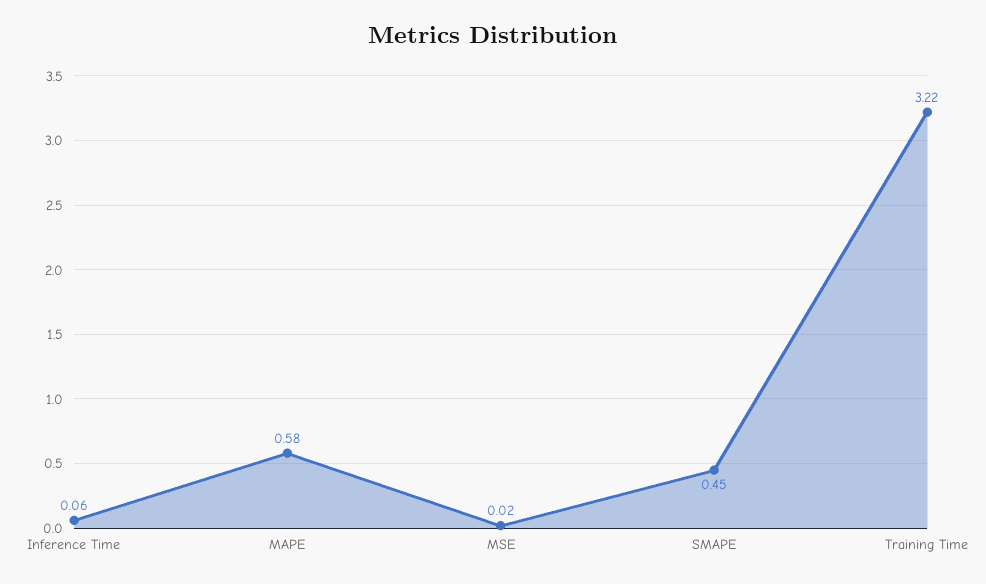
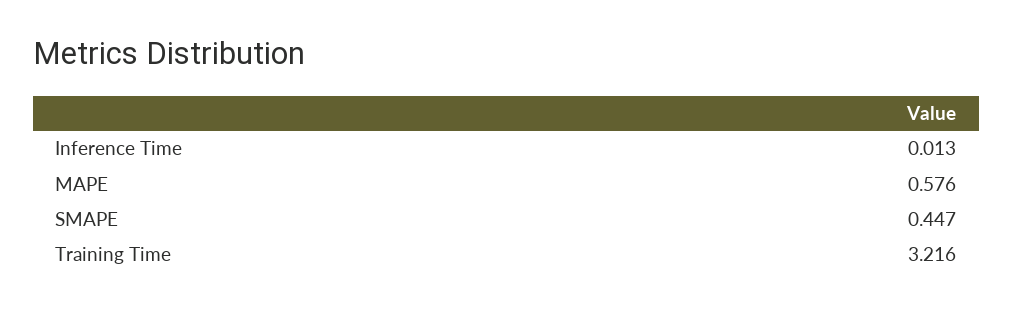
Inference Time: 0.06 -> 0.013
MSE: 0.02 -> none

